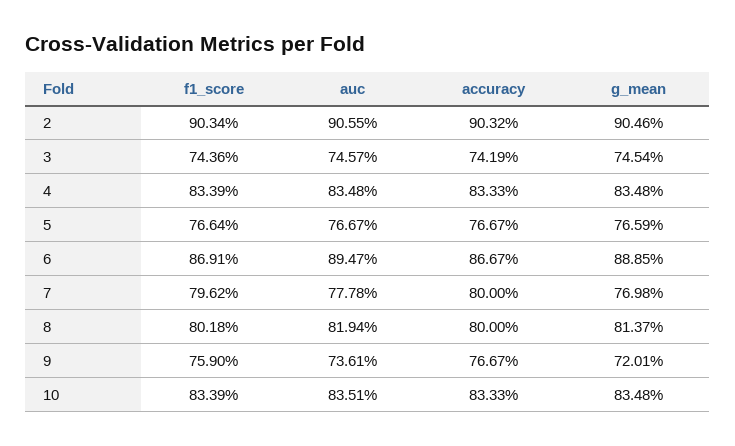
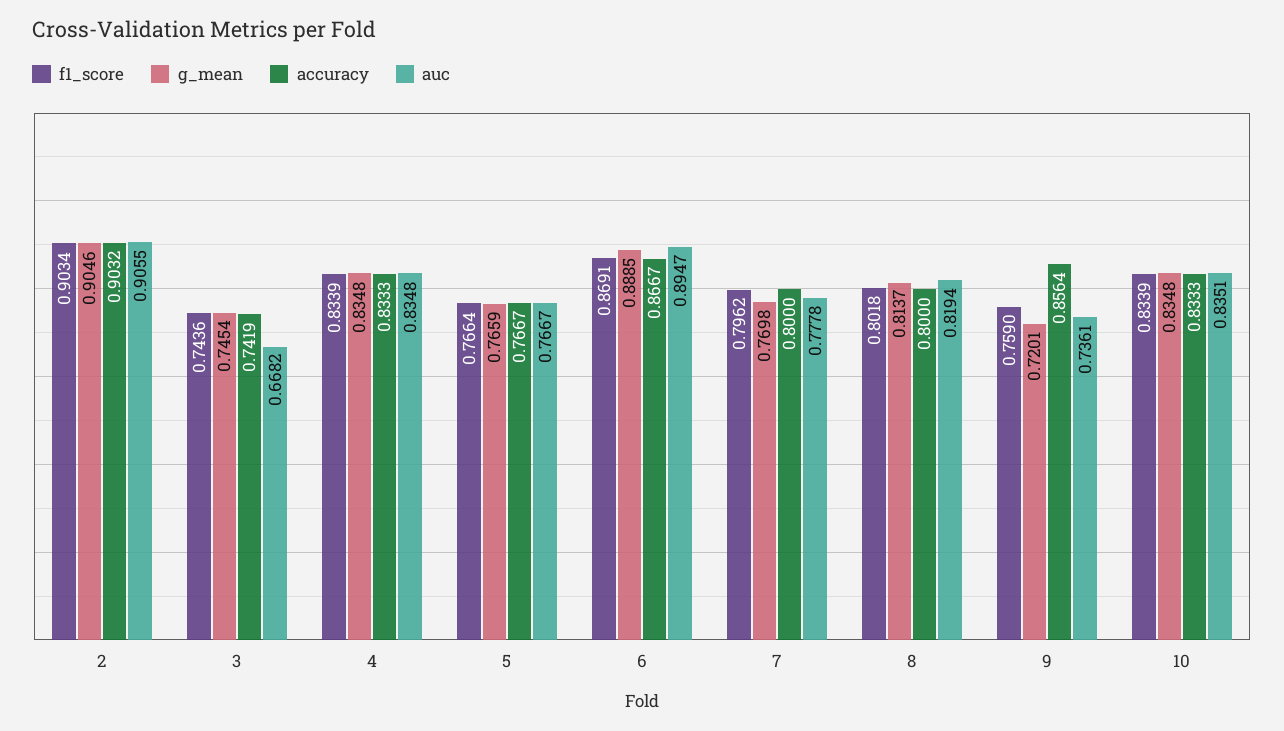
auc, 3: 0.7457 -> 0.6682
accuracy, 9: 0.7667 -> 0.8564

